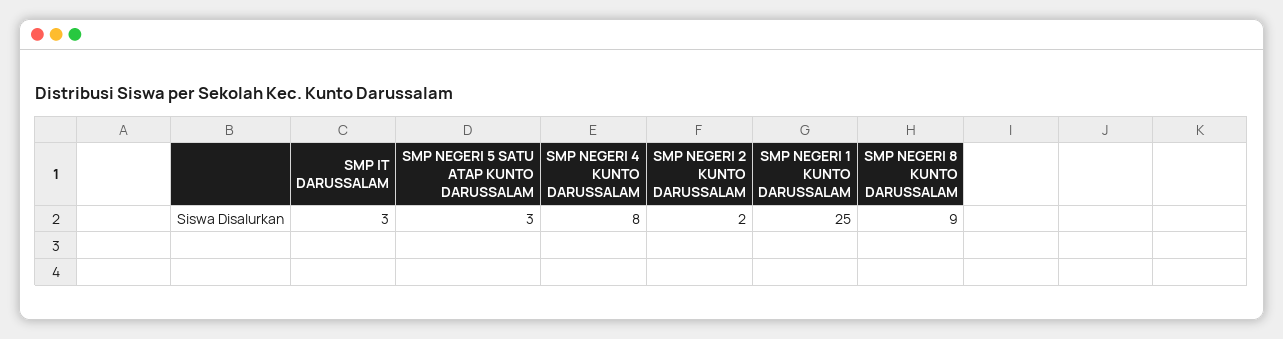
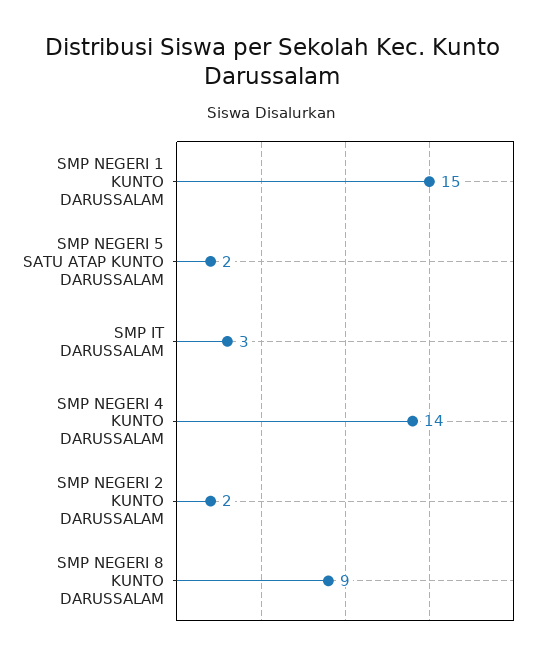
SMP NEGERI 5 SATU ATAP KUNTO DARUSSALAM: 3 -> 2
SMP NEGERI 4 KUNTO DARUSSALAM: 8 -> 14
SMP NEGERI 1 KUNTO DARUSSALAM: 25 -> 15

